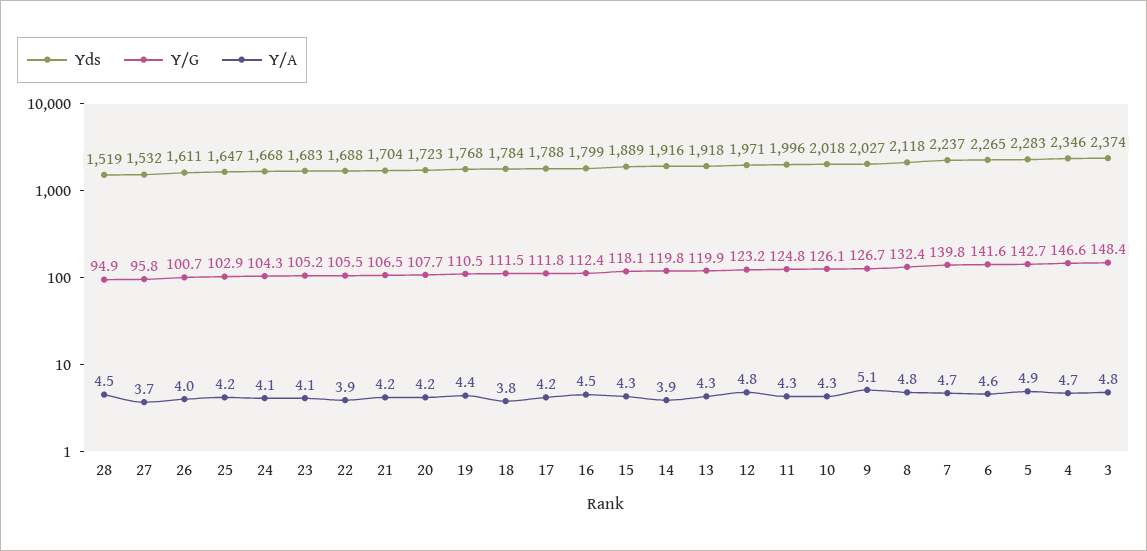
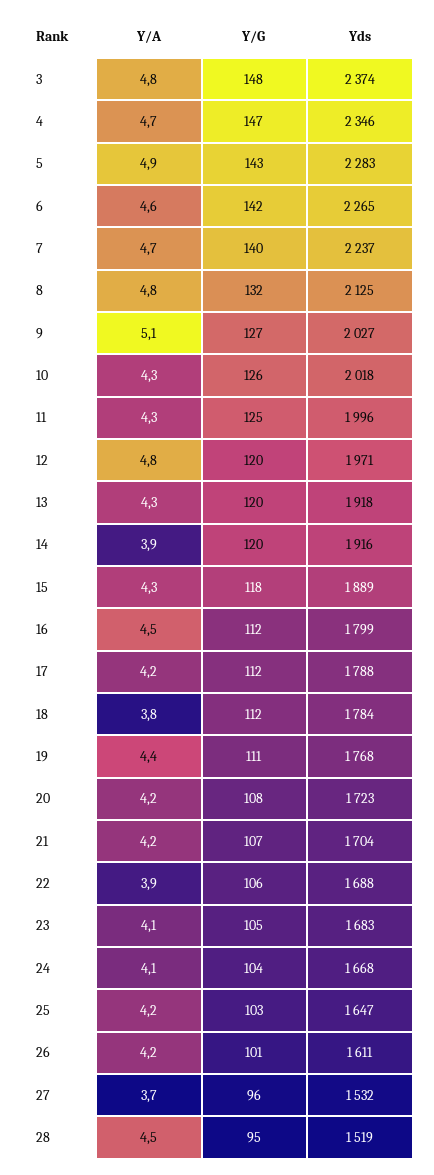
Y/A, 26: 4 -> 4.2
Y/G, 12: 123.2 -> 120
Yds, 8: 2118 -> 2125

